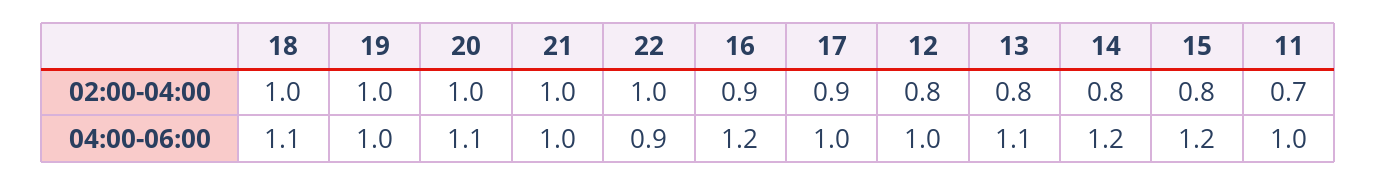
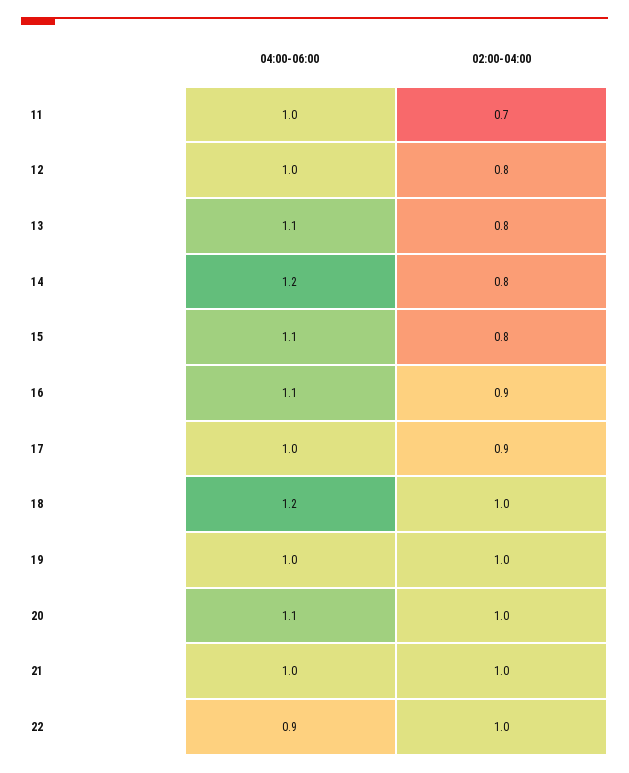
18, 04:00-06:00: 1.1 -> 1.2
16, 04:00-06:00: 1.2 -> 1.1
15, 04:00-06:00: 1.2 -> 1.1

